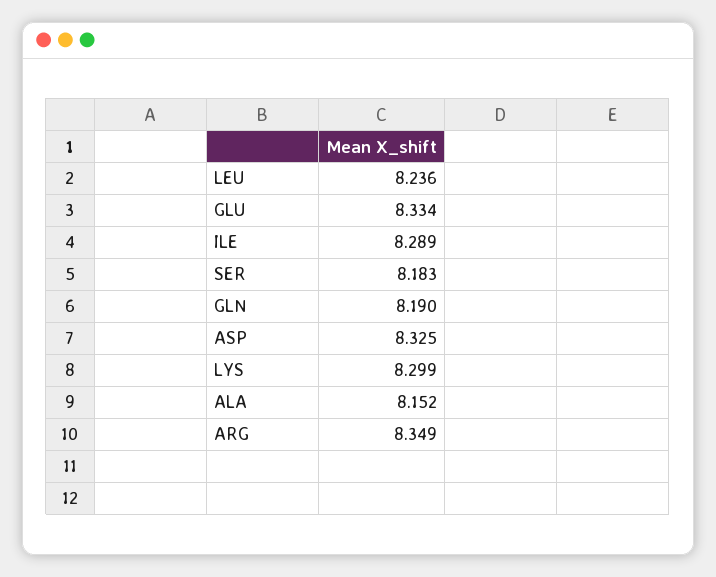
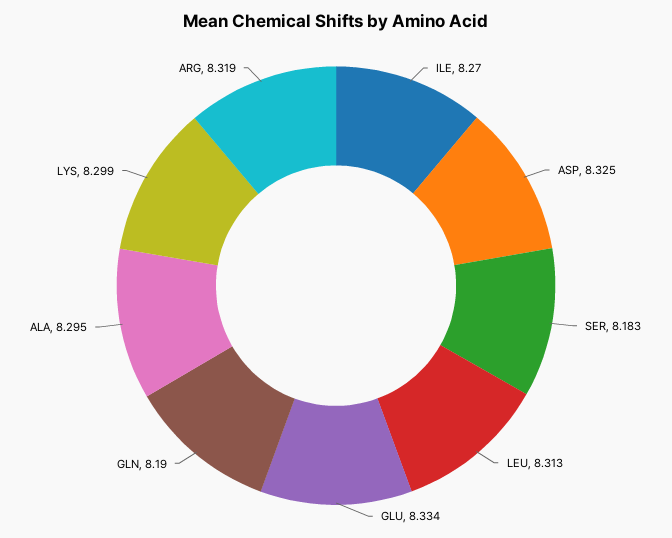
LEU: 8.236 -> 8.313
ILE: 8.289 -> 8.27
ALA: 8.152 -> 8.295
ARG: 8.349 -> 8.319

